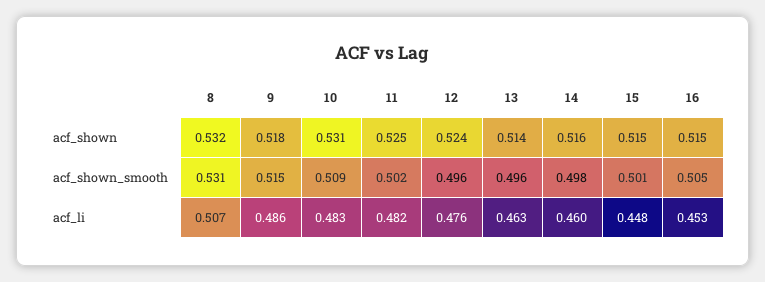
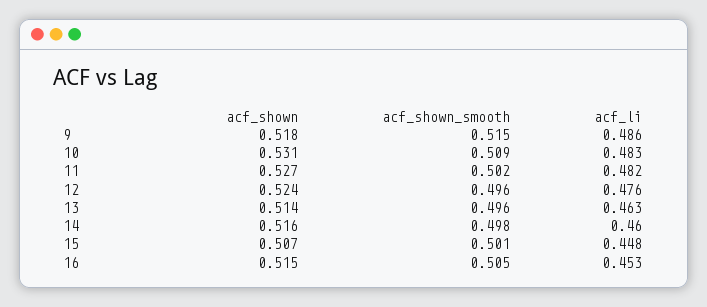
8, acf_shown: 0.532 -> none
11, acf_shown: 0.525 -> 0.527
15, acf_shown: 0.515 -> 0.507
8, acf_shown_smooth: 0.531 -> none
8, acf_li: 0.507 -> none

